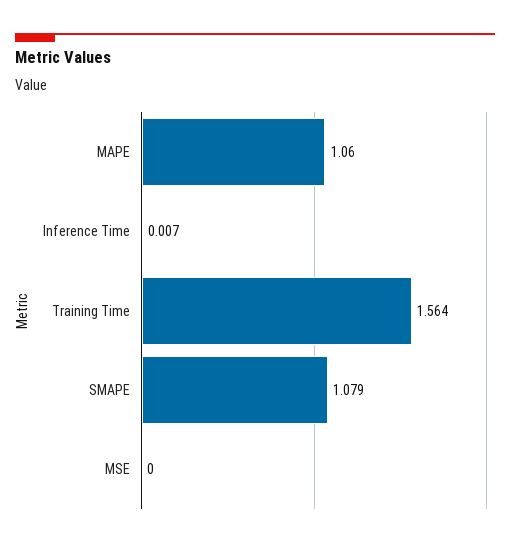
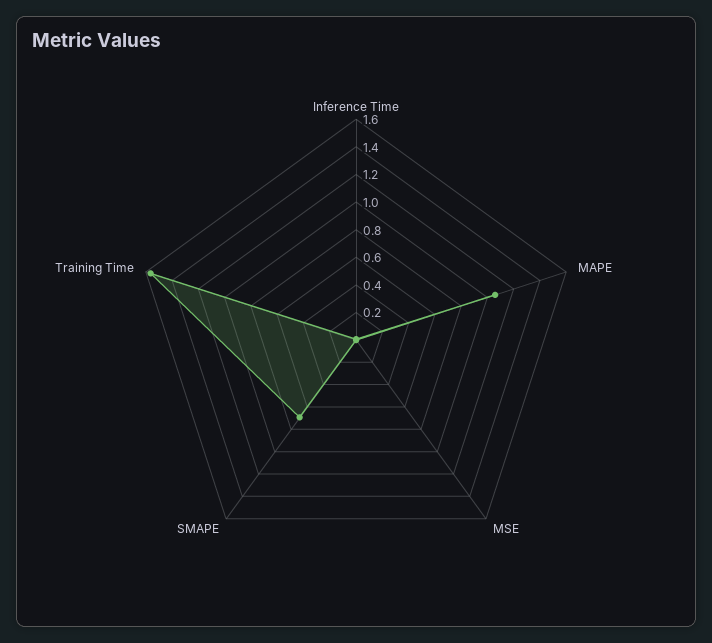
SMAPE: 1.079 -> 0.7

